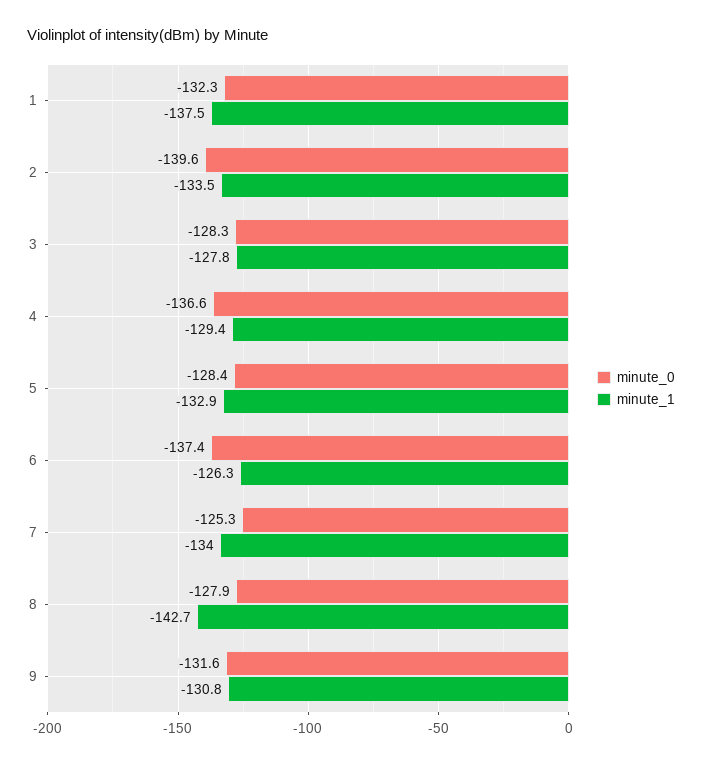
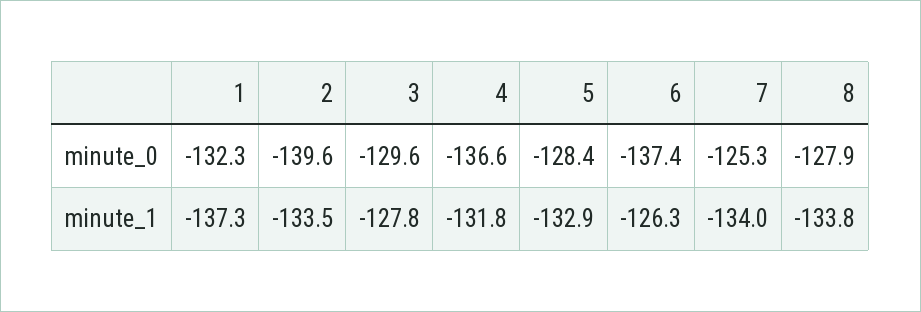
minute_1, 1: -137.5 -> -137.3
minute_0, 3: -128.3 -> -129.6
minute_1, 4: -129.4 -> -131.8
minute_1, 8: -142.7 -> -133.8
minute_0, 9: -131.6 -> none
minute_1, 9: -130.8 -> none

